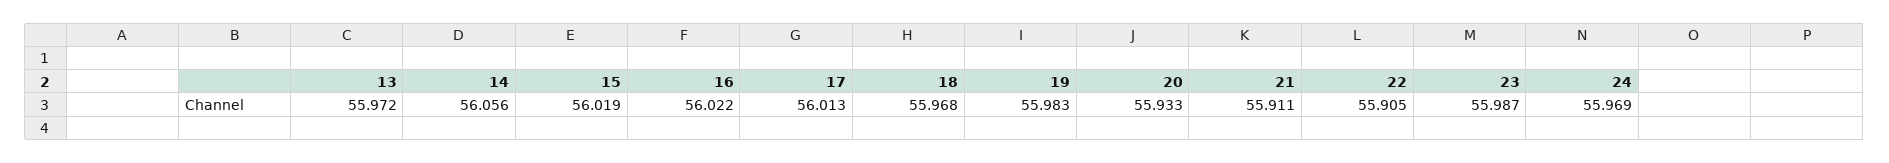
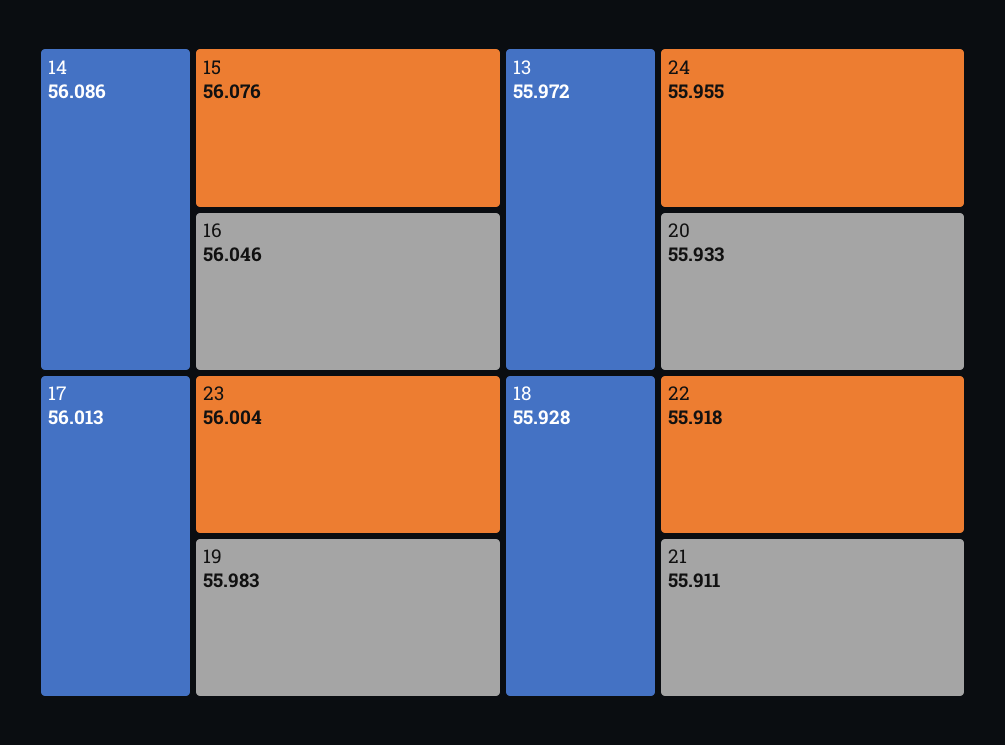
14: 56.056 -> 56.086
15: 56.019 -> 56.076
16: 56.022 -> 56.046
18: 55.968 -> 55.928
22: 55.905 -> 55.918
23: 55.987 -> 56.004
24: 55.969 -> 55.955

